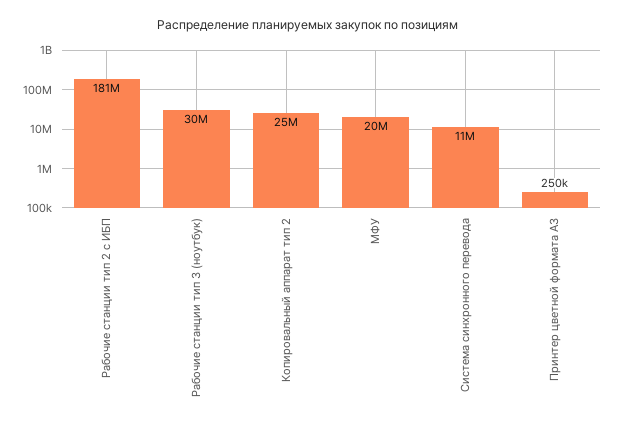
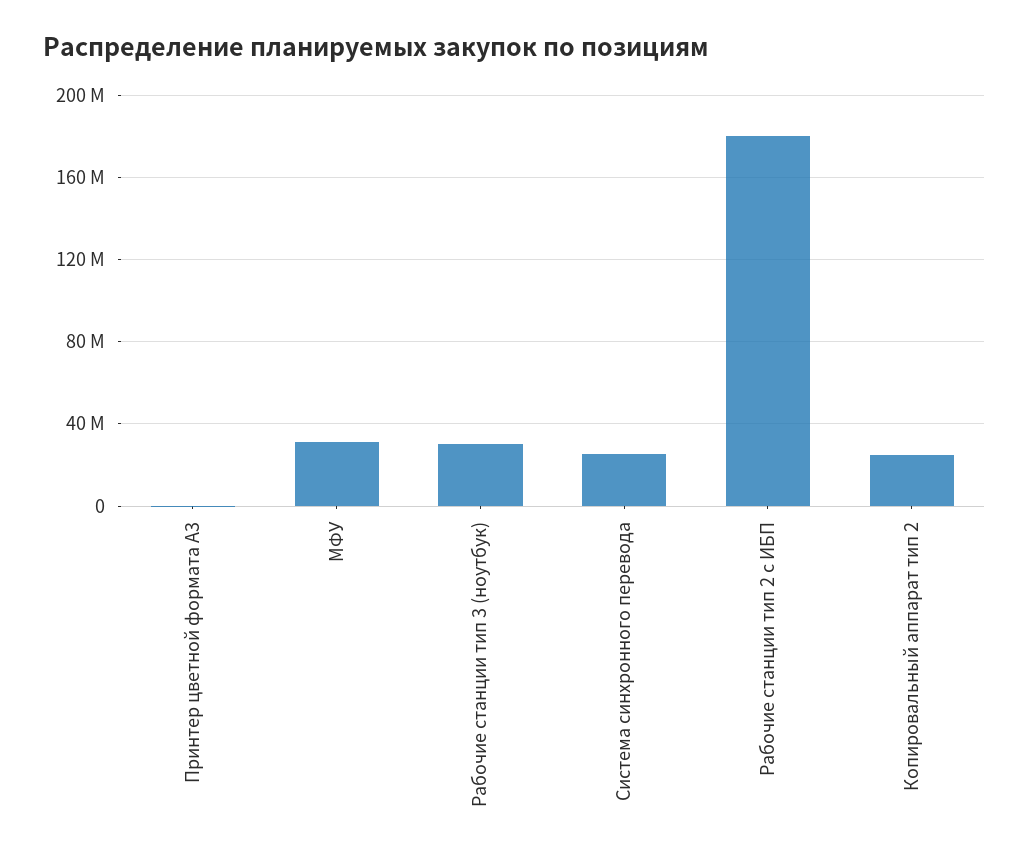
МФУ: 20000000 -> 30000000
Система синхронного перевода: 11000000 -> 25000000

